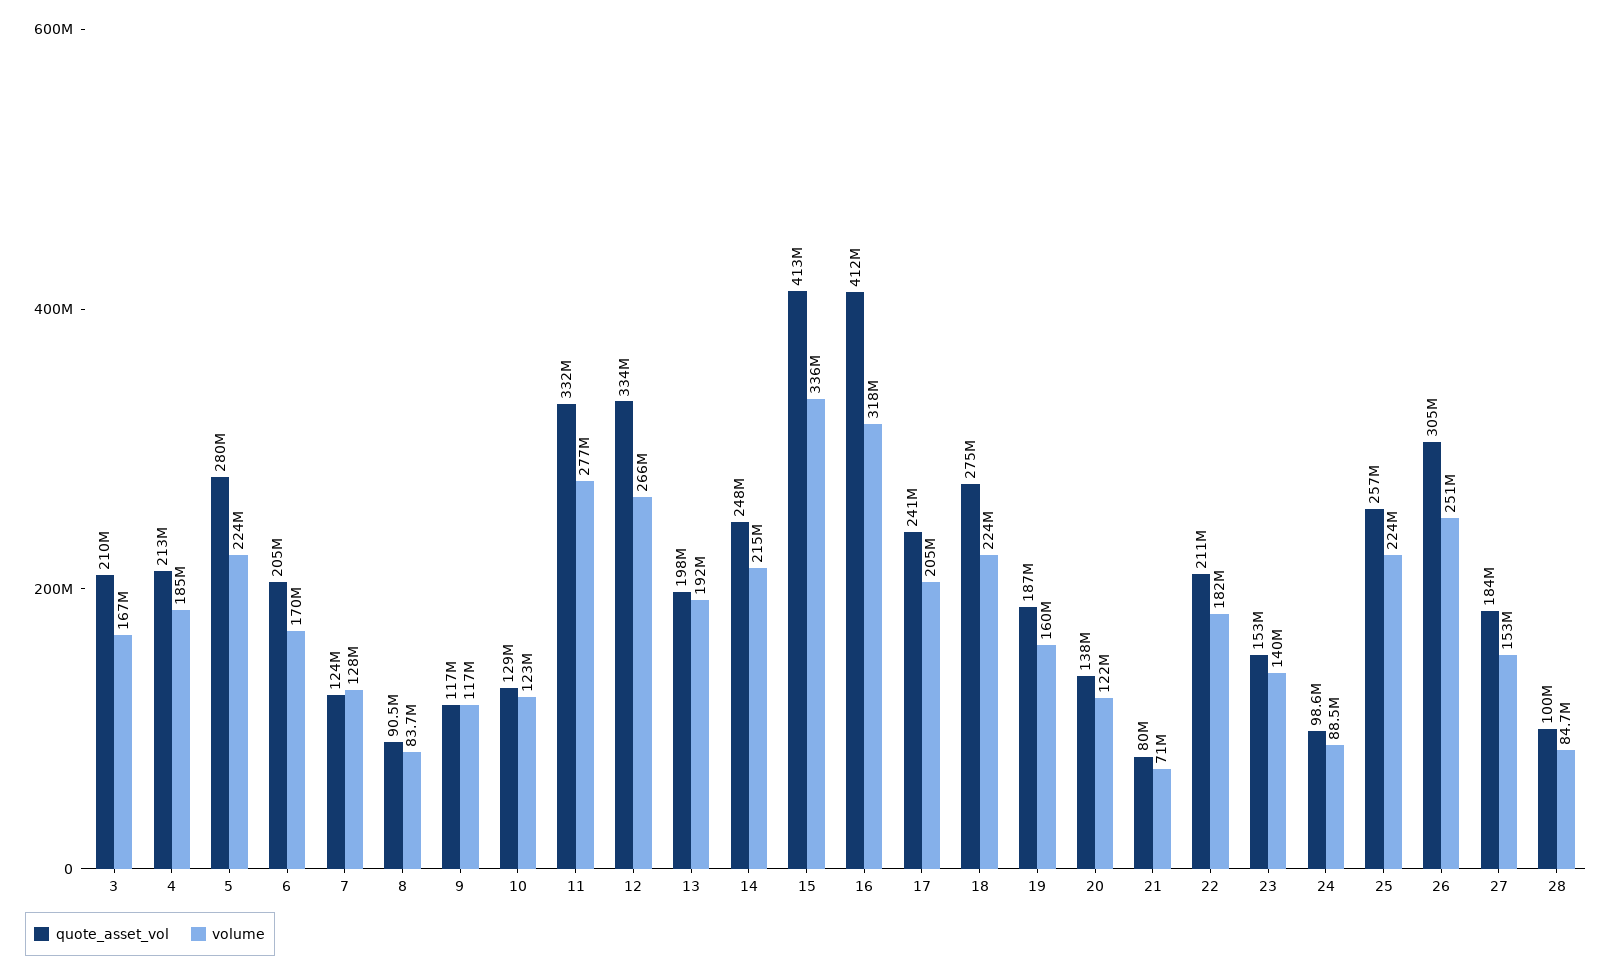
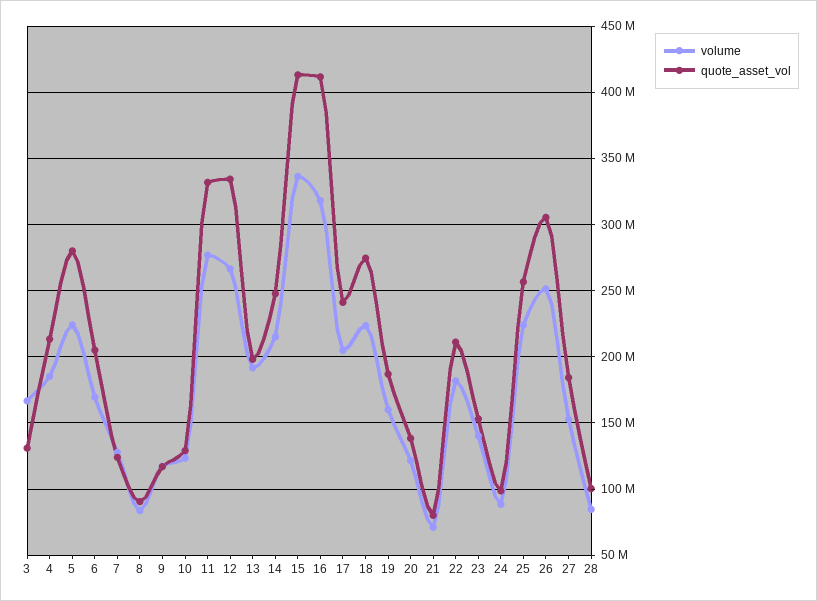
quote_asset_vol, 3: 210000000 -> 130000000

